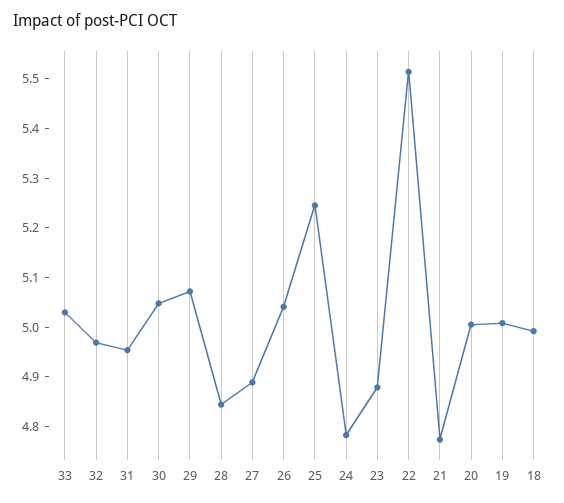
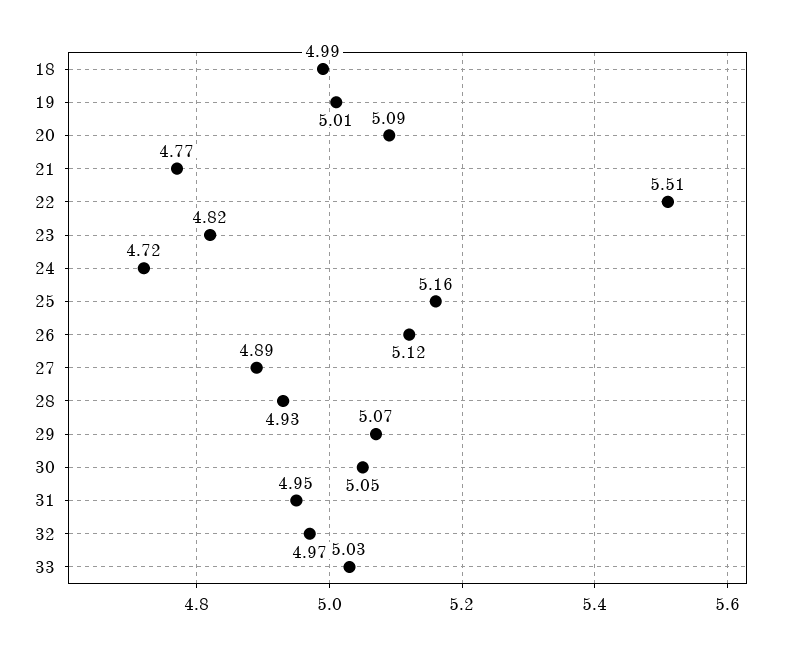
28: 4.84 -> 4.93
26: 5.04 -> 5.12
25: 5.24 -> 5.16
24: 4.78 -> 4.72
23: 4.88 -> 4.82
20: 5 -> 5.09

